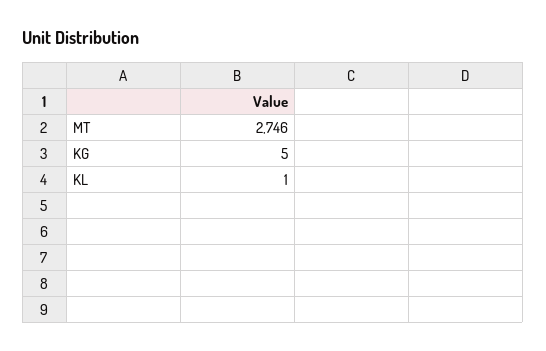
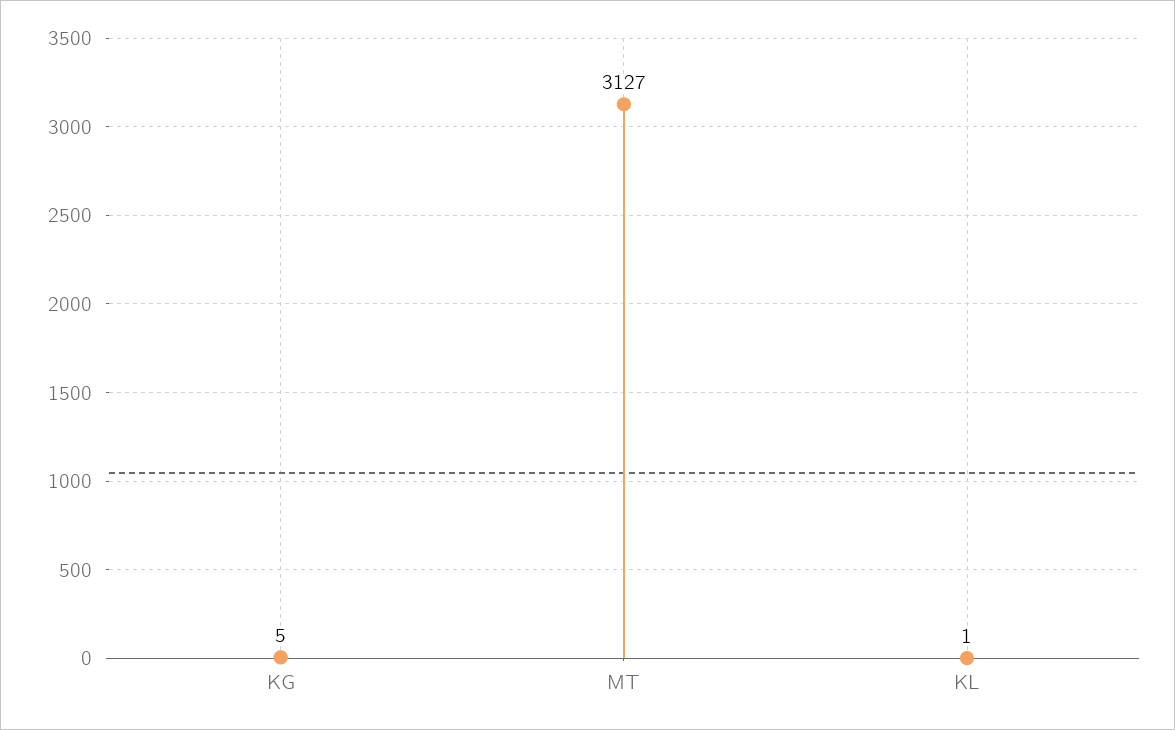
MT: 2746 -> 3127

